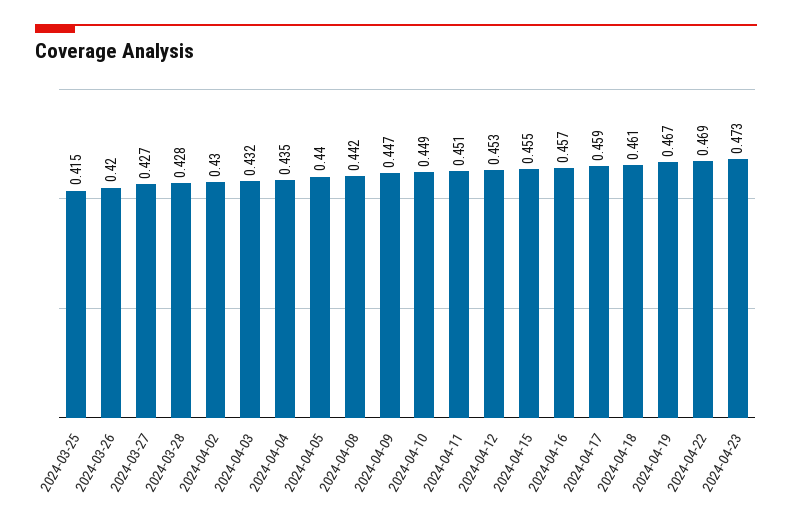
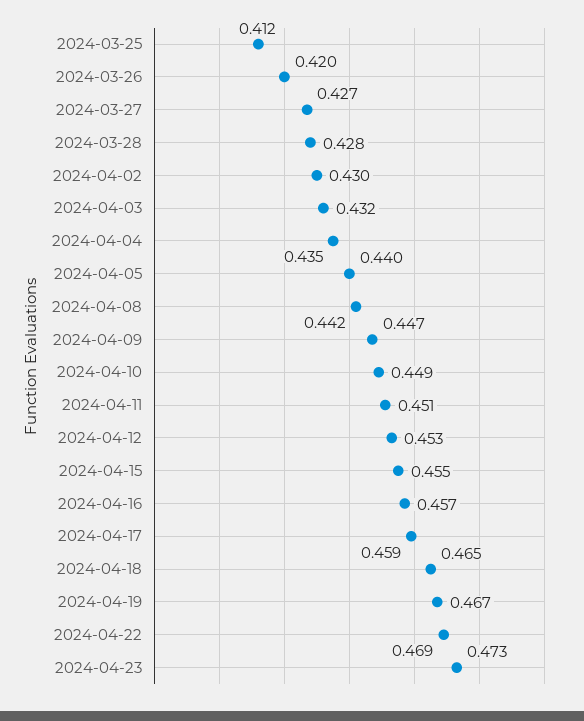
2024-03-25: 0.415 -> 0.412
2024-04-18: 0.461 -> 0.465

